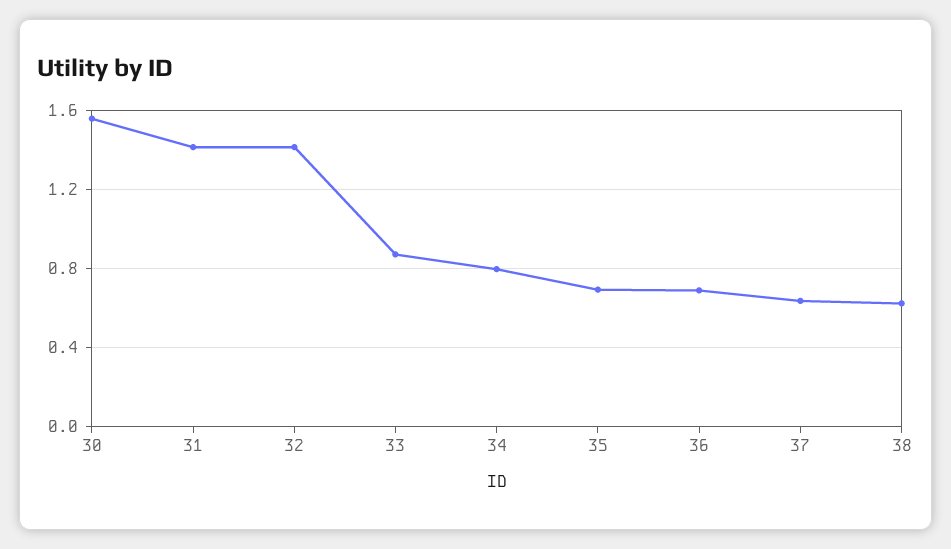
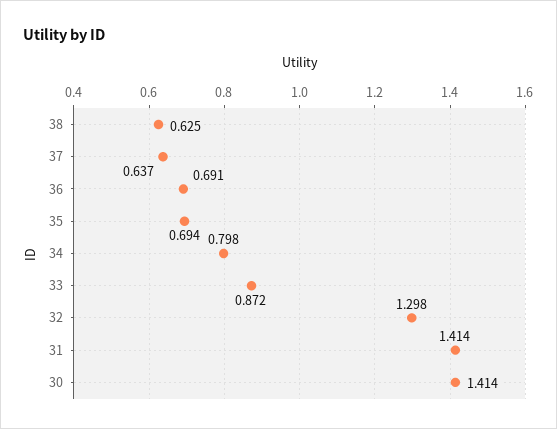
30: 1.55 -> 1.414
32: 1.4 -> 1.298

